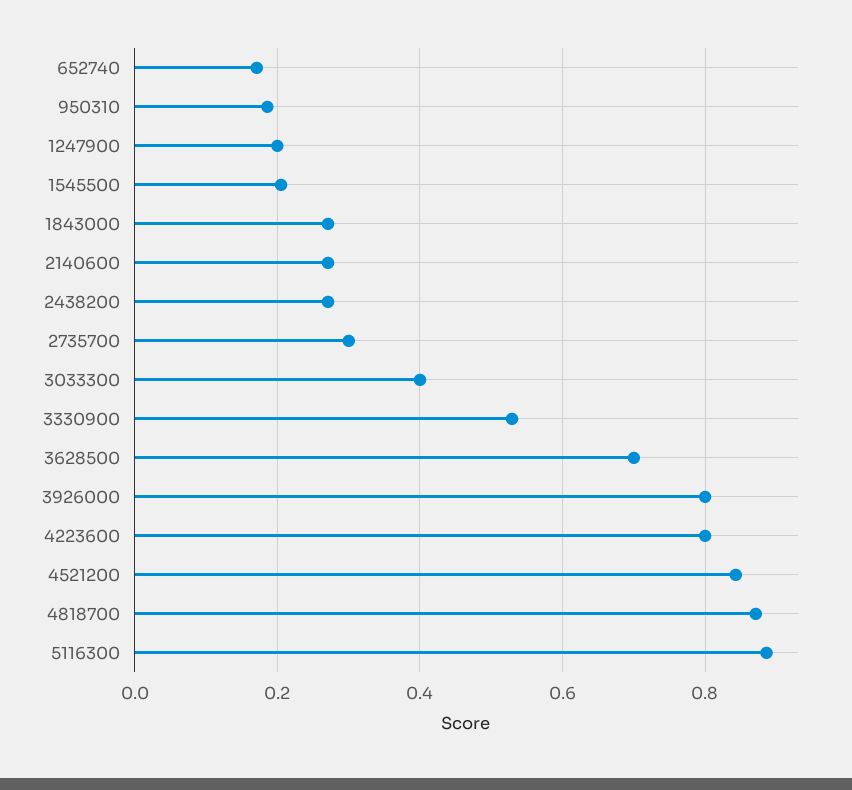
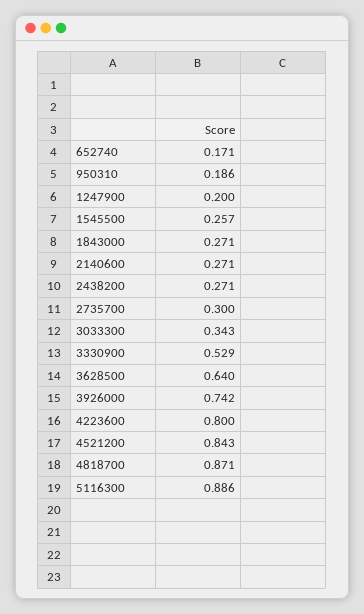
1545500: 0.2 -> 0.257
3033300: 0.4 -> 0.343
3628500: 0.7 -> 0.64
3926000: 0.8 -> 0.742

